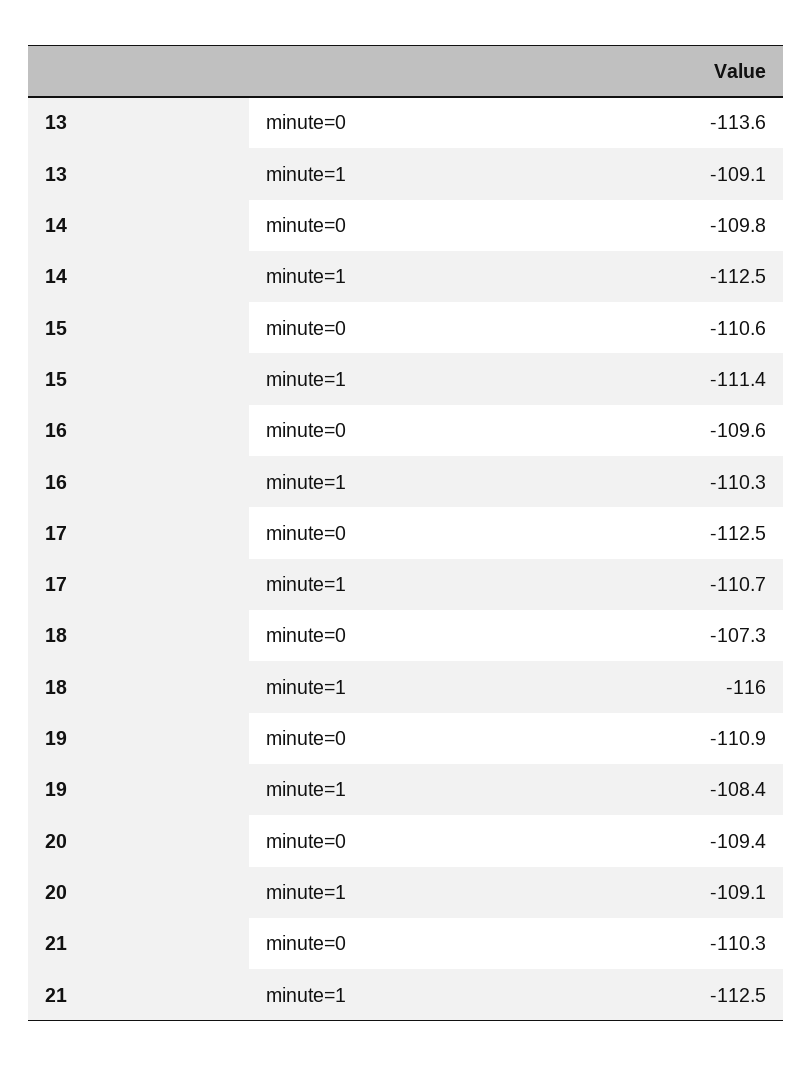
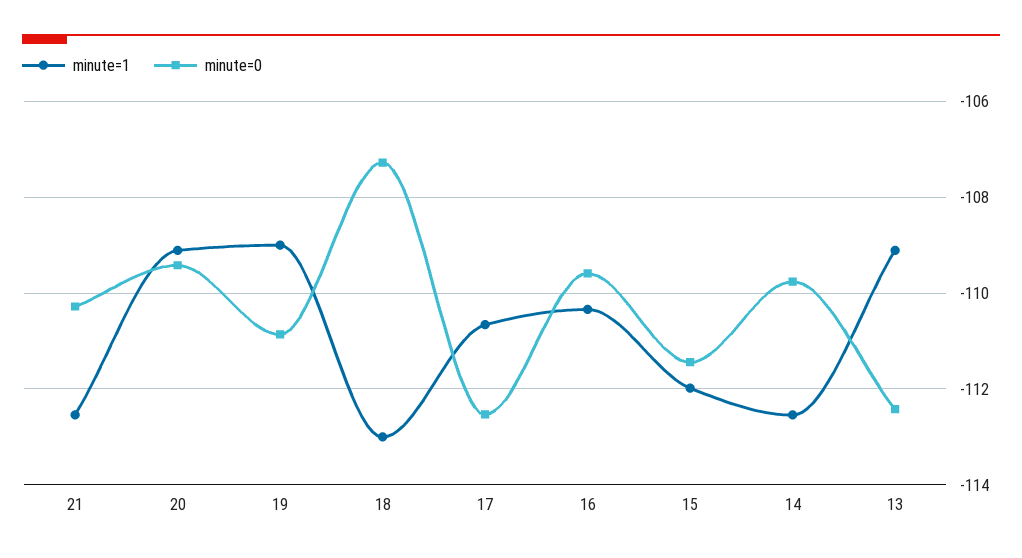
minute=0, 13: -113.6 -> -112.4
minute=0, 15: -110.6 -> -111.4
minute=1, 15: -111.4 -> -112
minute=1, 18: -116 -> -113
minute=1, 19: -108.4 -> -109

